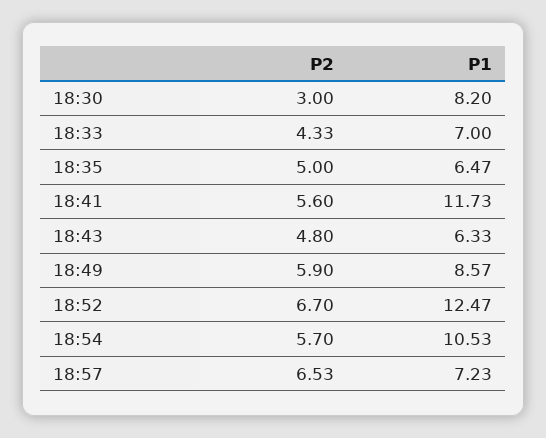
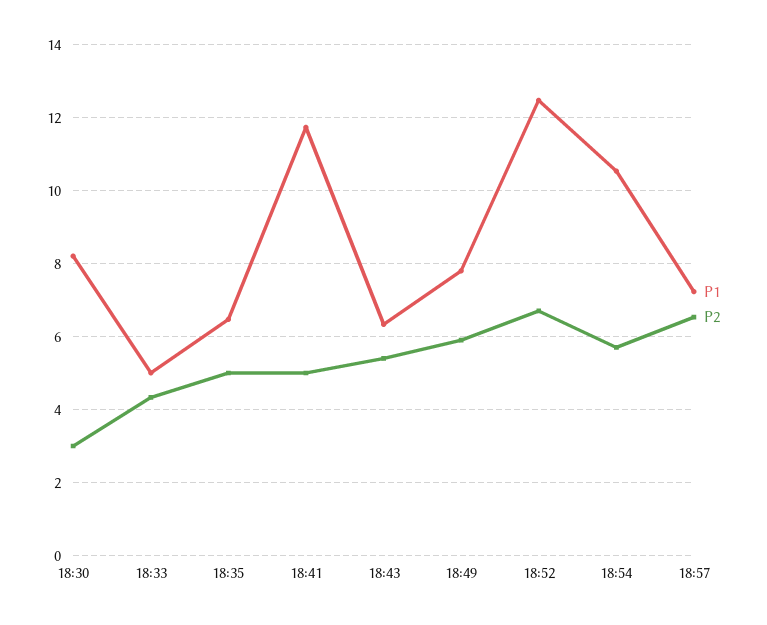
P1, 18:33: 7 -> 5
P2, 18:41: 5.6 -> 5
P2, 18:43: 4.8 -> 5.4
P1, 18:49: 8.57 -> 7.8

